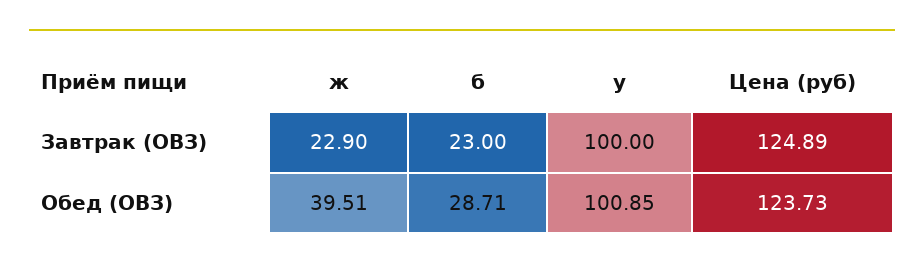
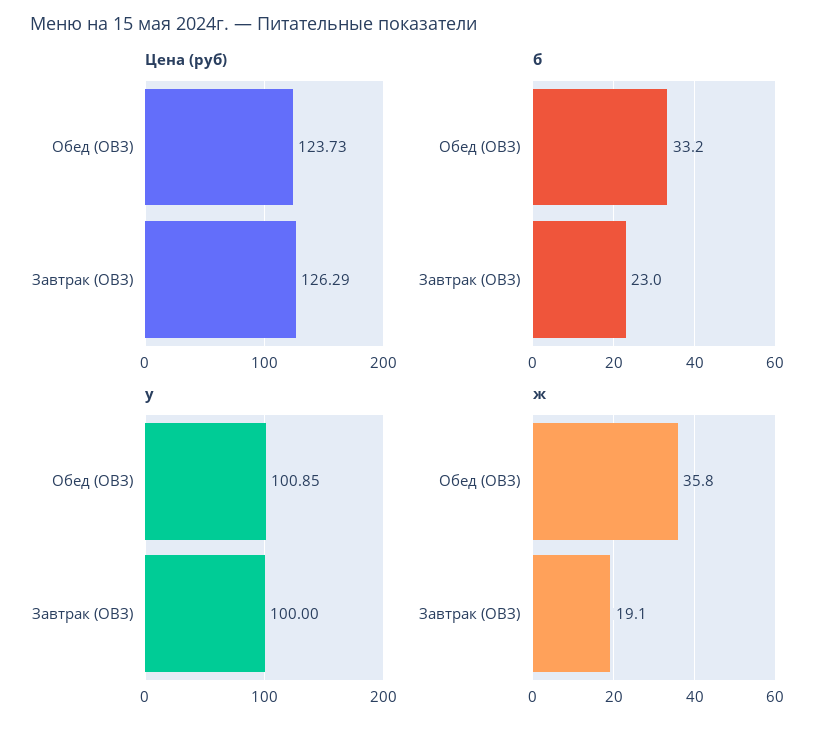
ж, Завтрак (ОВЗ): 22.9 -> 19.1
Цена (руб), Завтрак (ОВЗ): 124.89 -> 126.29
ж, Обед (ОВЗ): 39.51 -> 35.8
б, Обед (ОВЗ): 28.71 -> 33.2

